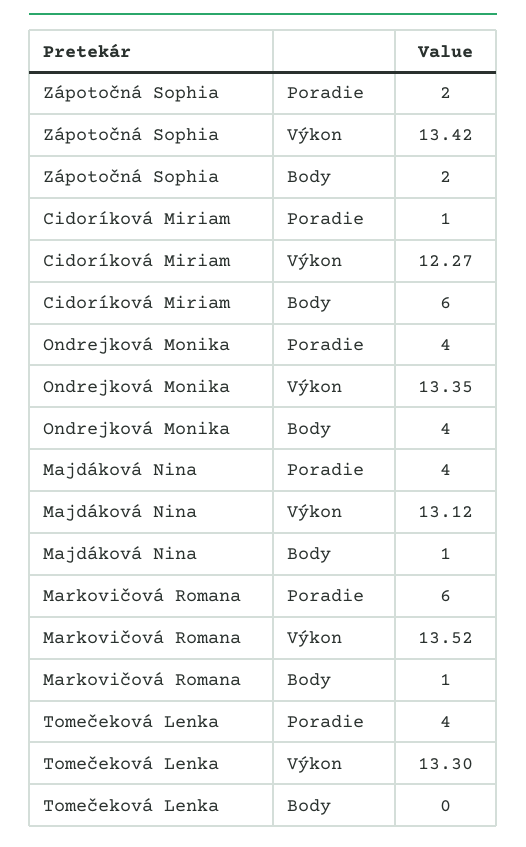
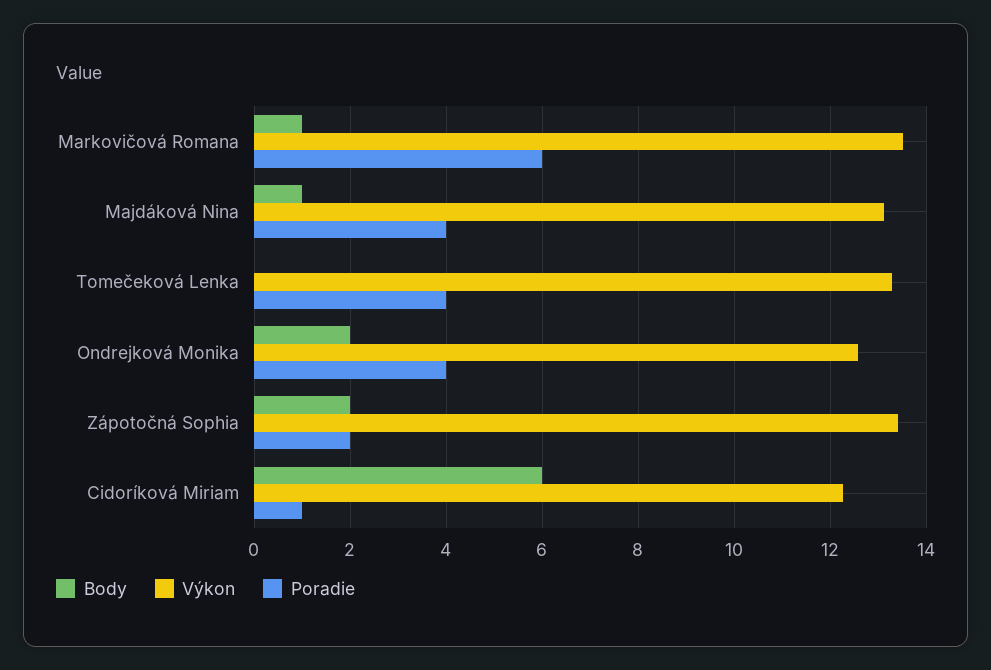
Výkon, Ondrejková Monika: 13.35 -> 12.6
Body, Ondrejková Monika: 4 -> 2

